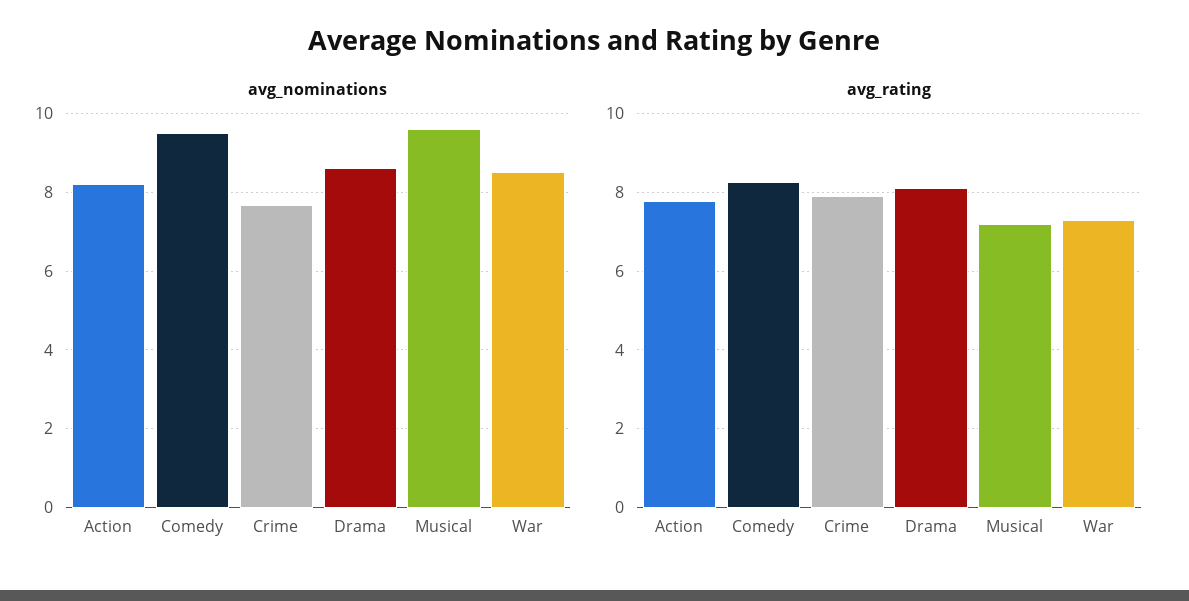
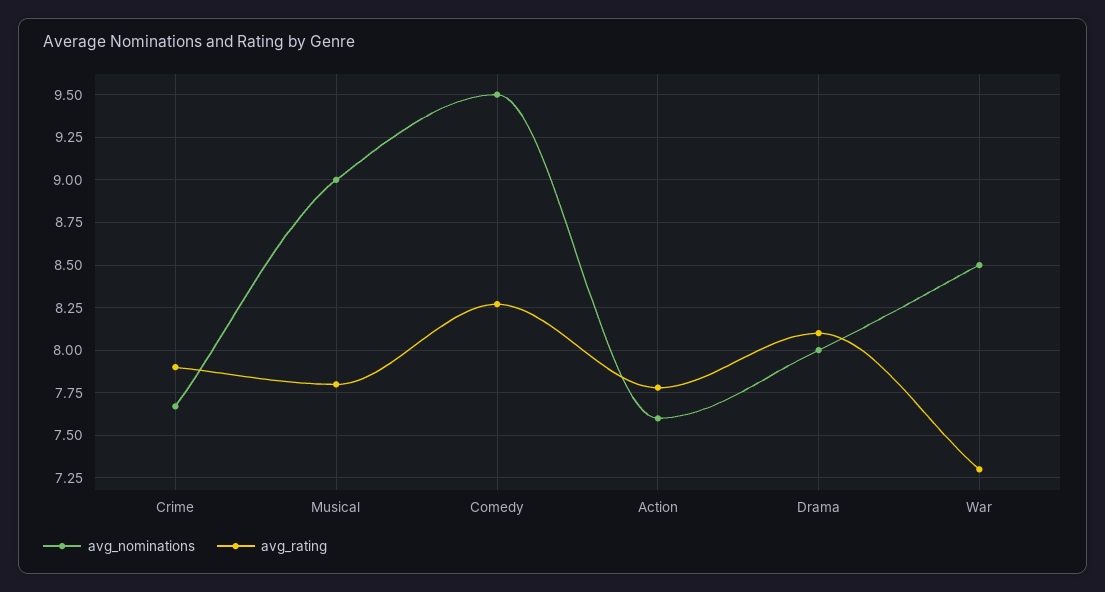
avg_nominations, Action: 8.2 -> 7.6
avg_nominations, Drama: 8.6 -> 8
avg_nominations, Musical: 9.6 -> 9
avg_rating, Musical: 7.2 -> 7.8

